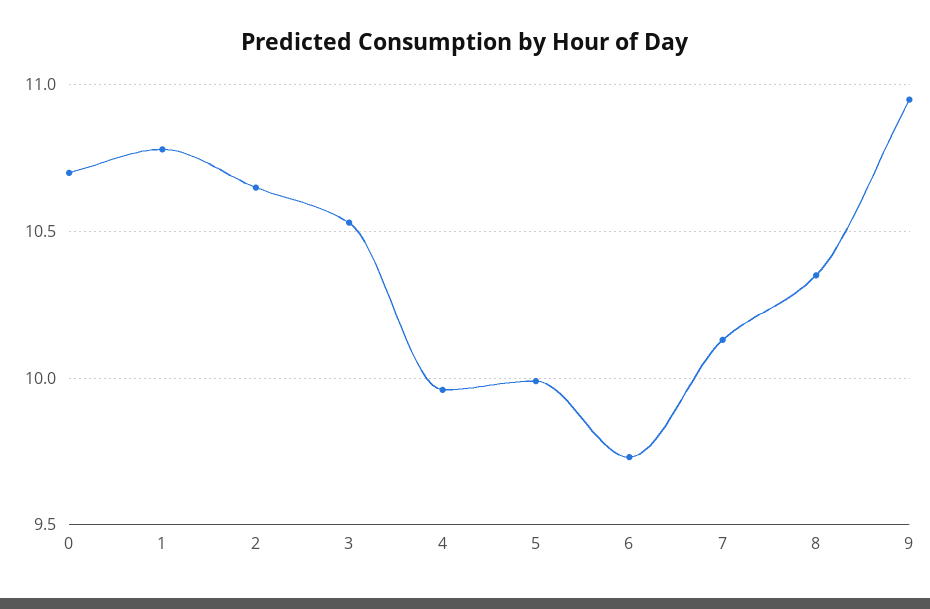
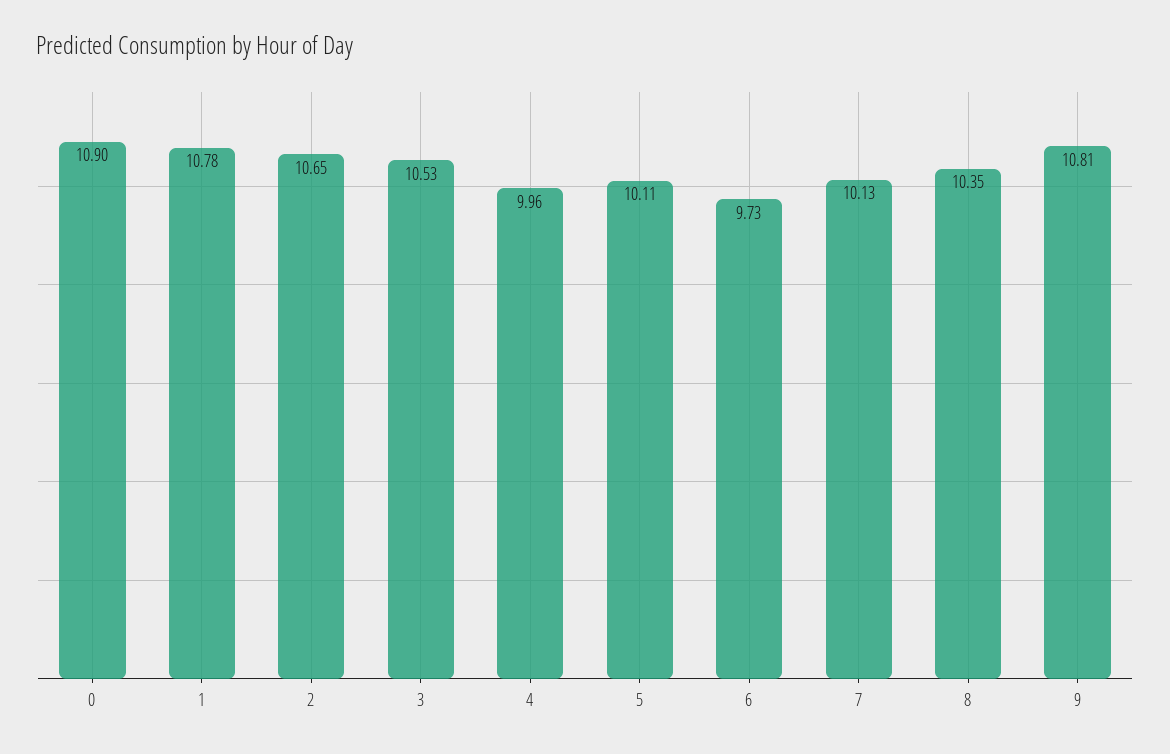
0: 10.7 -> 10.9
5: 10 -> 10.11
9: 10.95 -> 10.81

